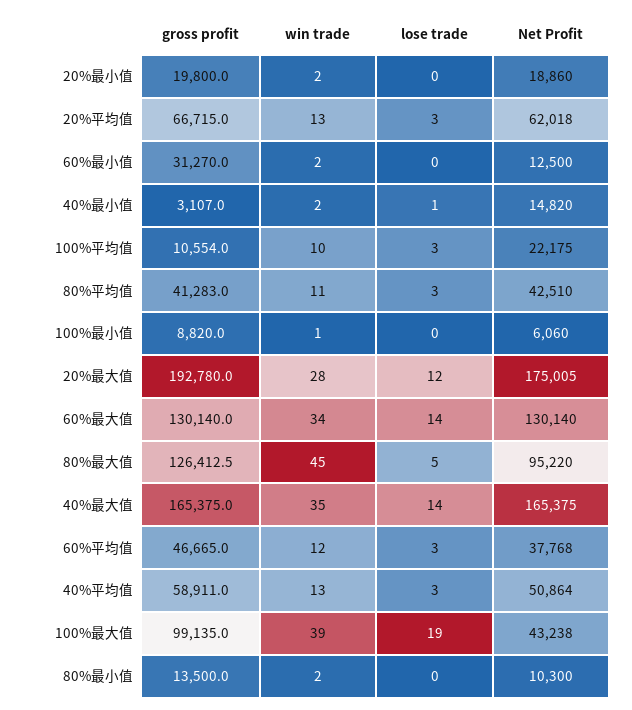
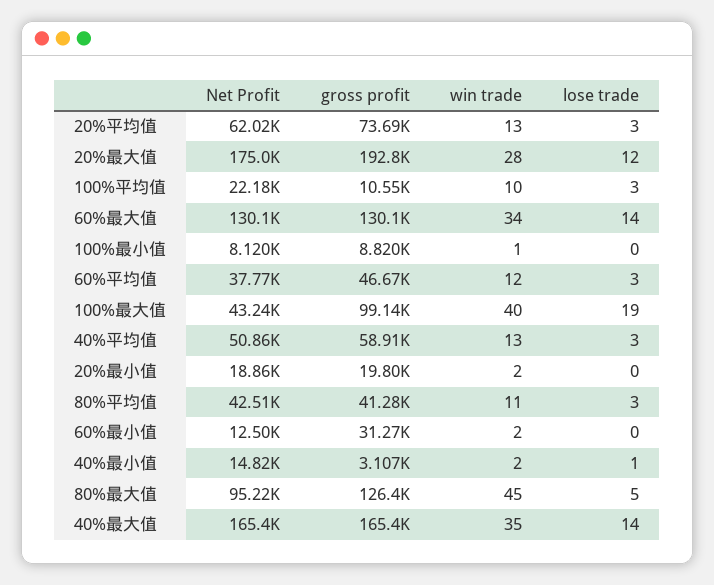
gross profit, 20%平均值: 66715 -> 73690
Net Profit, 100%最小值: 6060 -> 8120
win trade, 100%最大值: 39 -> 40
gross profit, 80%最小值: 13500 -> none
win trade, 80%最小值: 2 -> none
lose trade, 80%最小值: 0 -> none
Net Profit, 80%最小值: 10300 -> none

